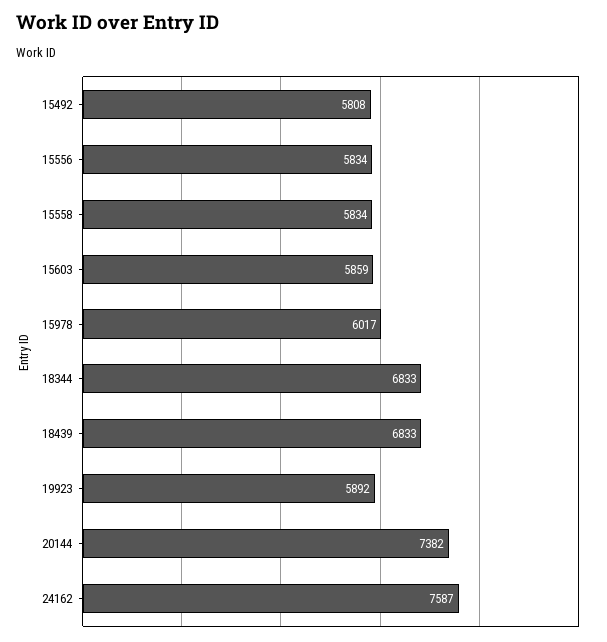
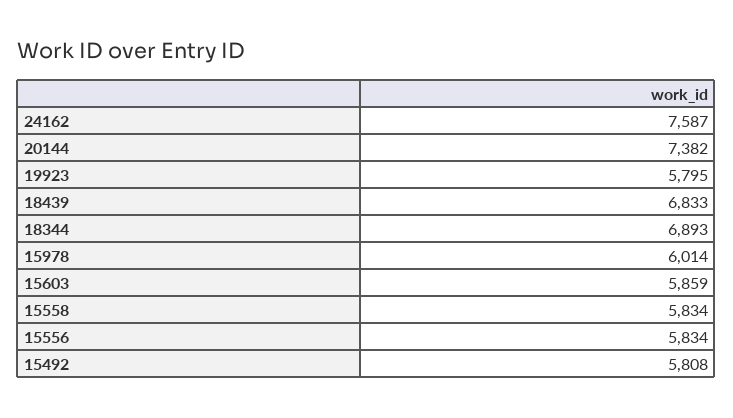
15978: 6017 -> 6014
18344: 6833 -> 6893
19923: 5892 -> 5795

